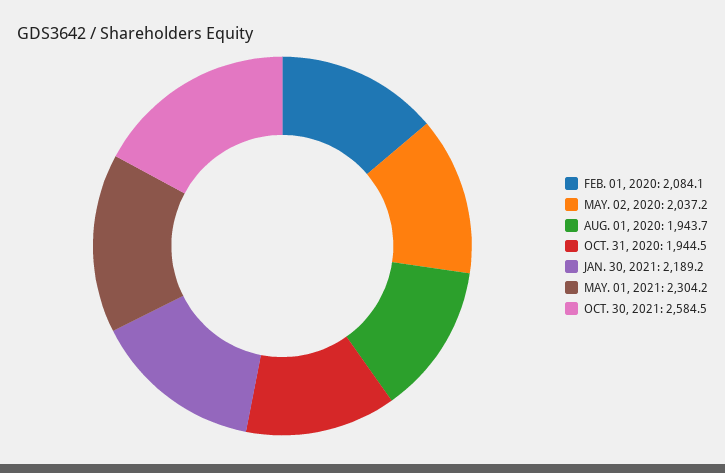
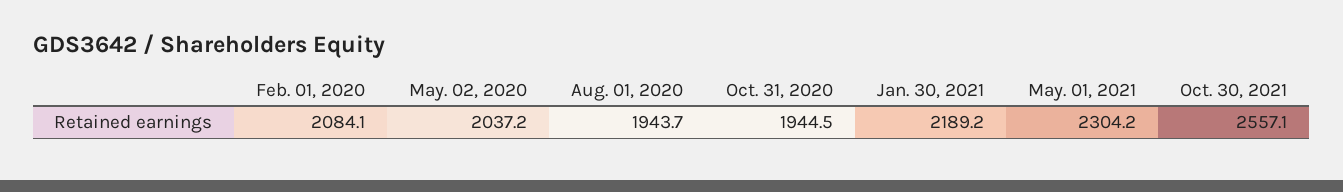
OCT. 30, 2021: 2584.5 -> 2557.1

